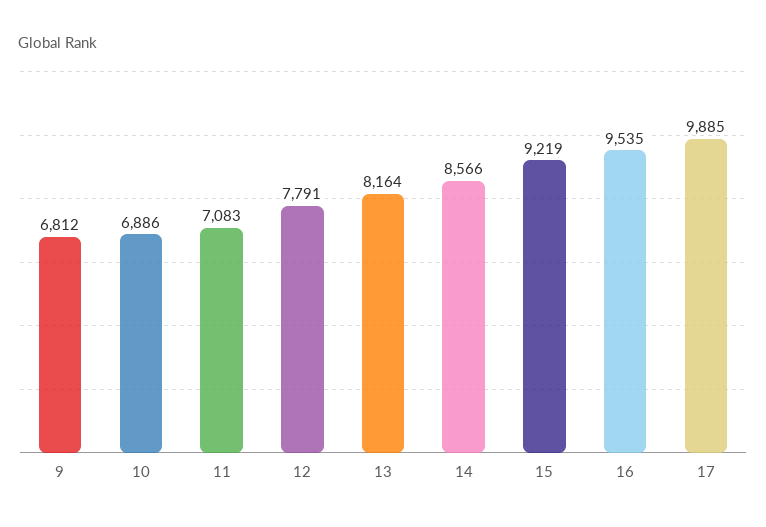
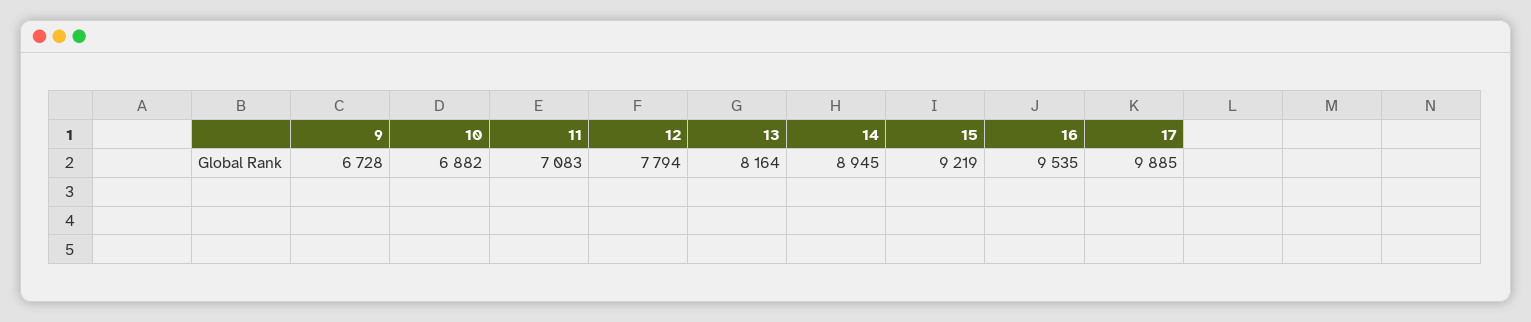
9: 6812 -> 6728
10: 6886 -> 6882
12: 7791 -> 7794
14: 8566 -> 8945

